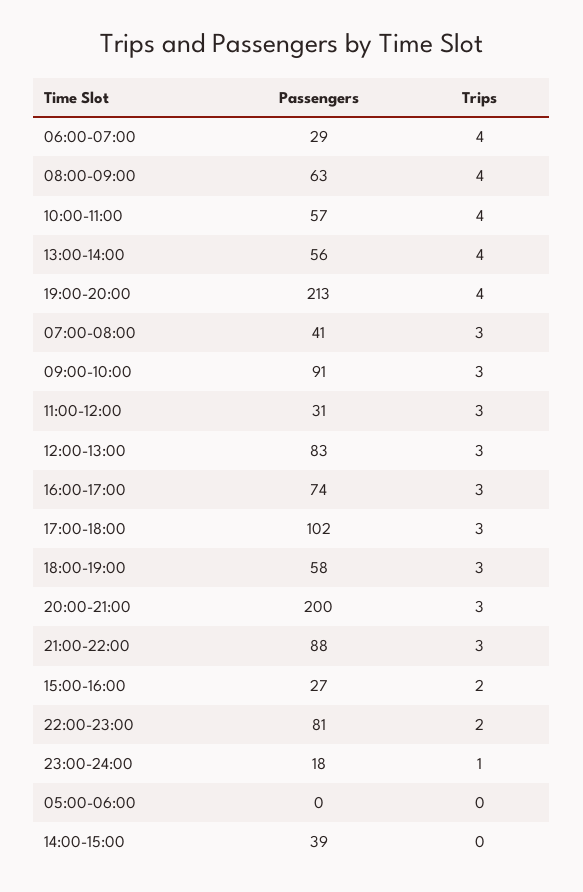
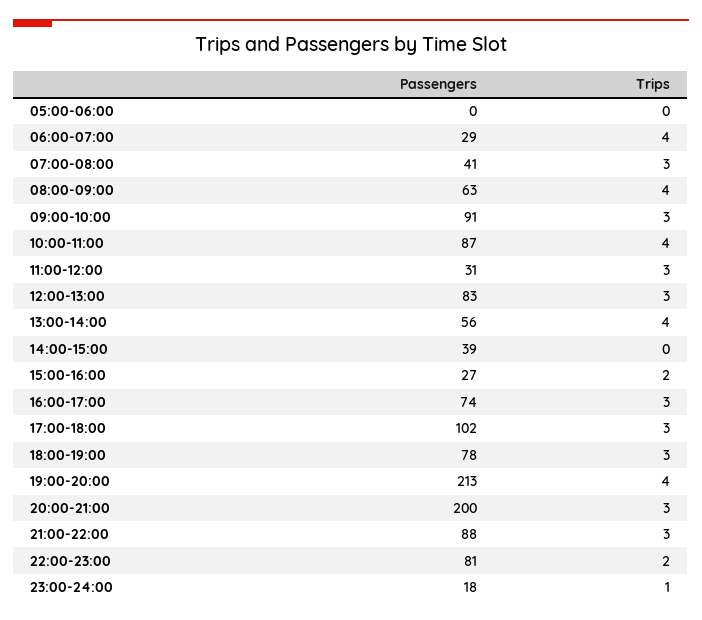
Passengers, 10:00-11:00: 57 -> 87
Passengers, 18:00-19:00: 58 -> 78

